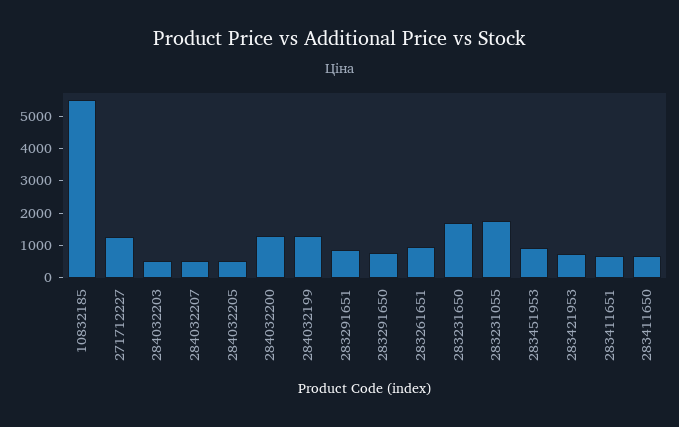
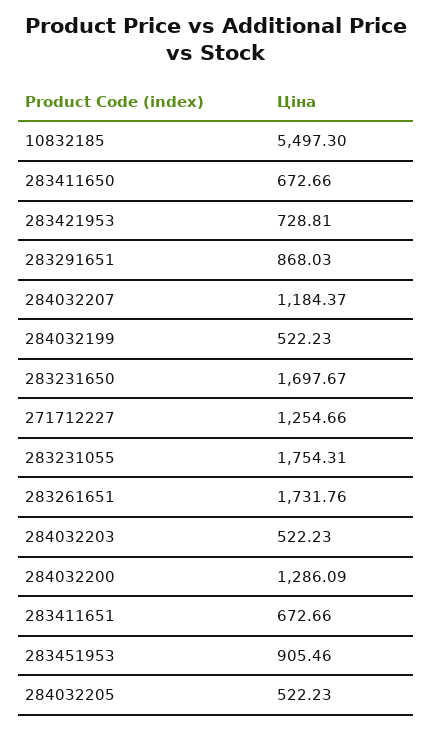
284032207: 500 -> 1184.37
284032199: 1250 -> 522.23
283291650: 750 -> none
283261651: 1000 -> 1731.76

